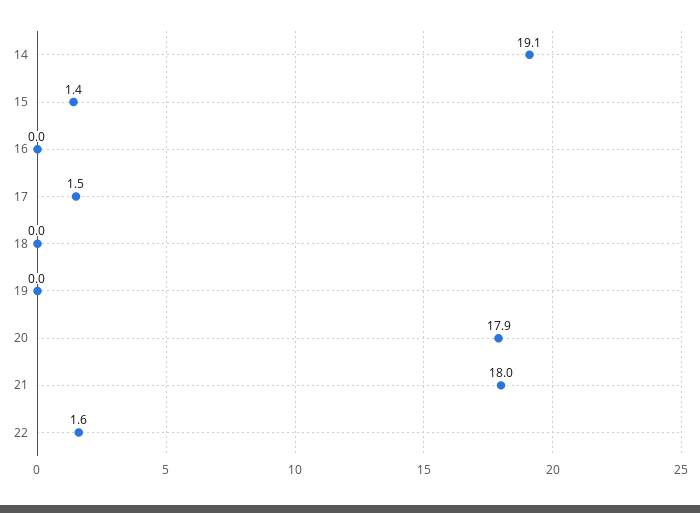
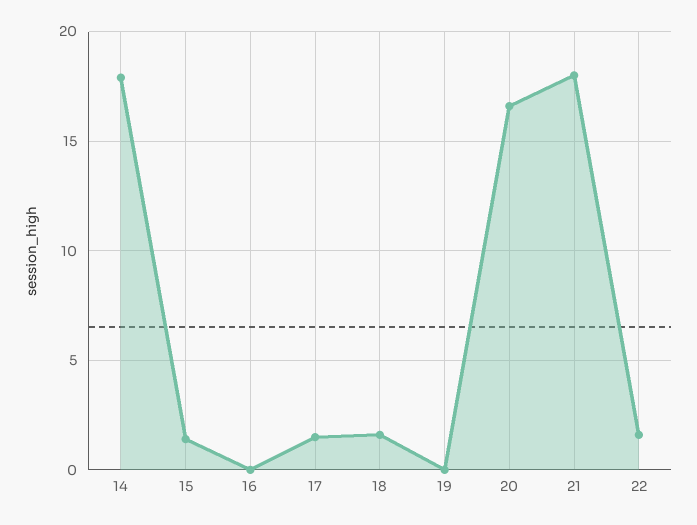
14: 19.1 -> 18
18: 0 -> 1.5
20: 17.9 -> 16.5

